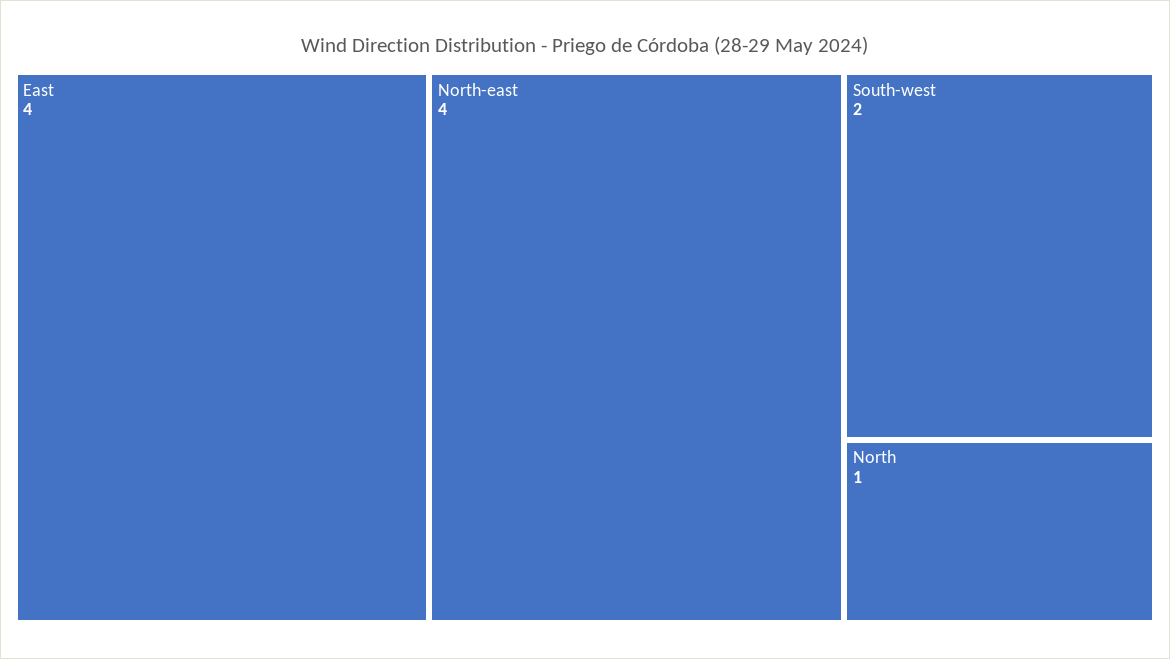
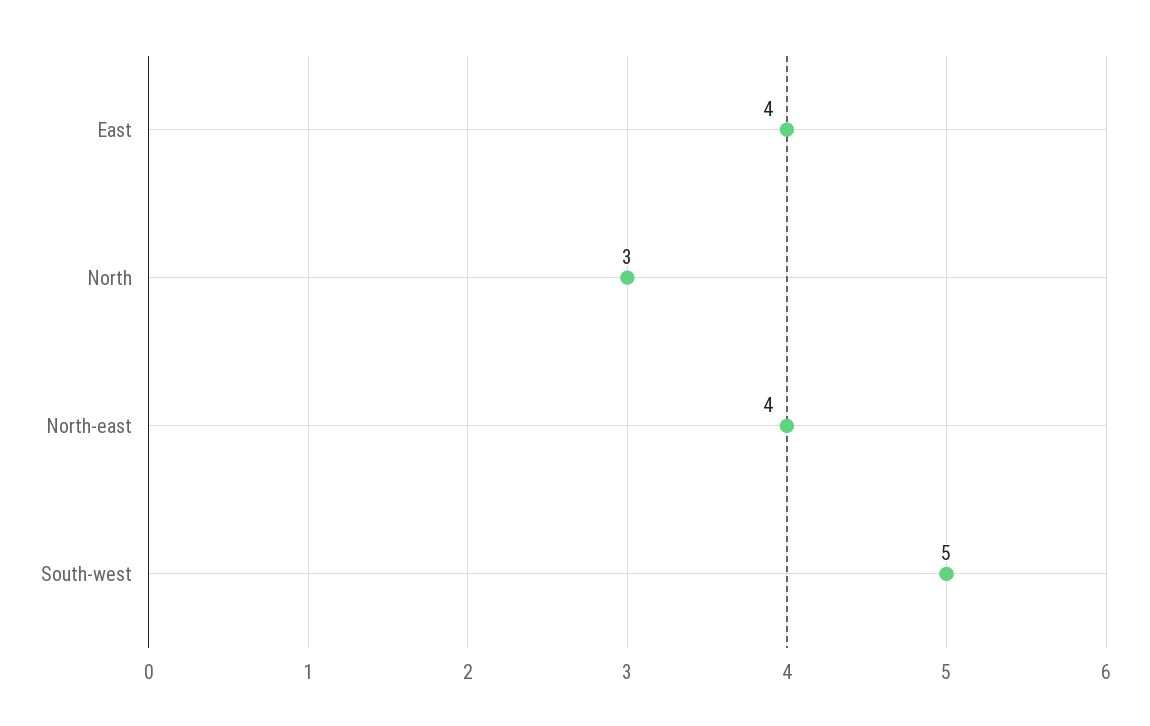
South-west: 2 -> 5
North: 1 -> 3

